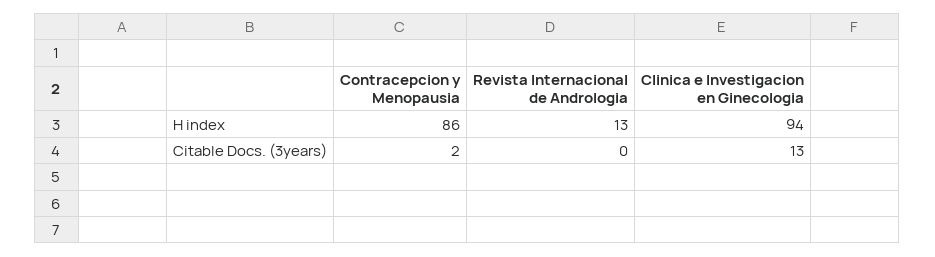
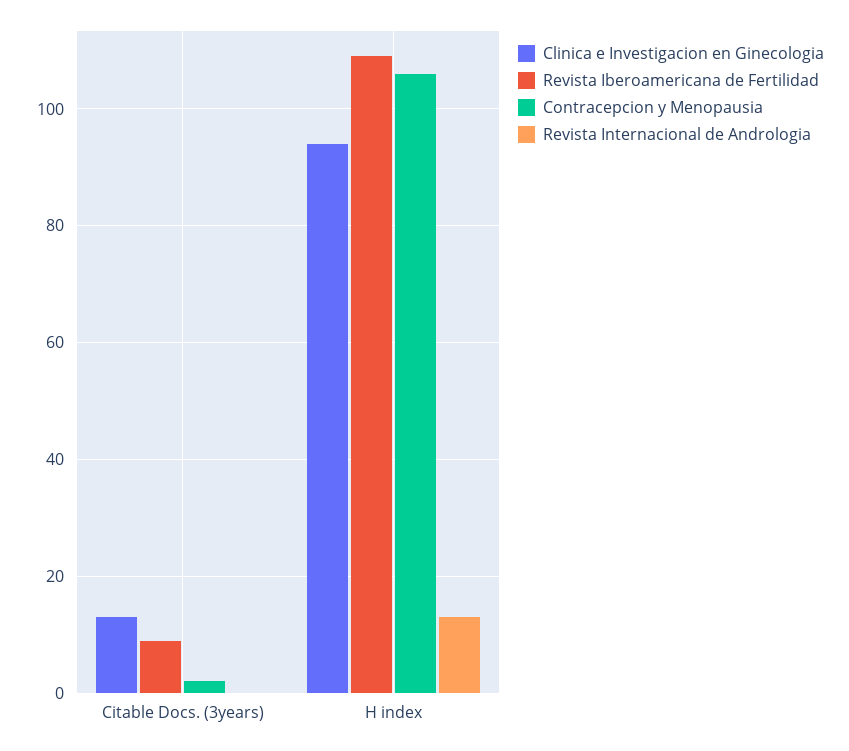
Contracepcion y Menopausia, H index: 86 -> 105
Revista Iberoamericana de Fertilidad, Citable Docs. (3years): none -> 10
Revista Iberoamericana de Fertilidad, H index: none -> 110

